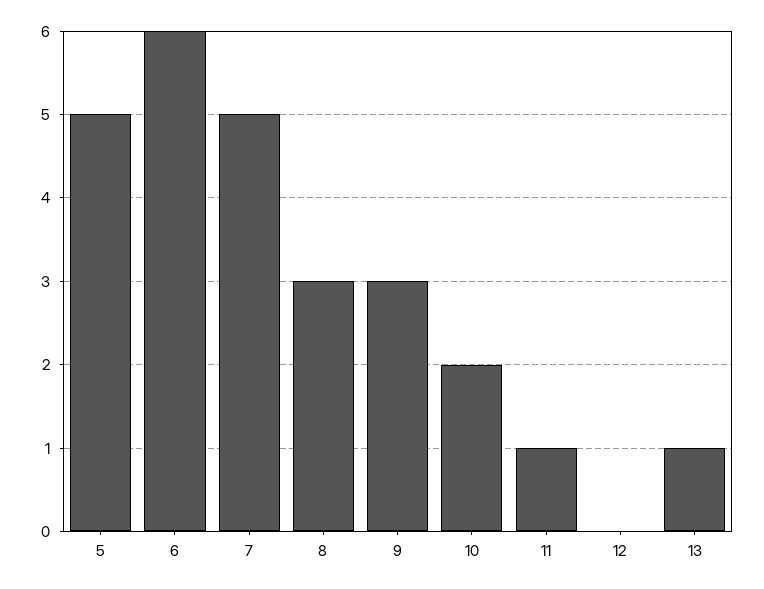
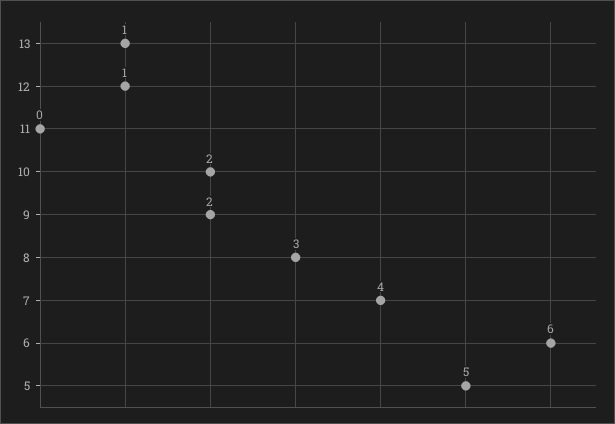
7: 5 -> 4
9: 3 -> 2
11: 1 -> 0
12: 0 -> 1

